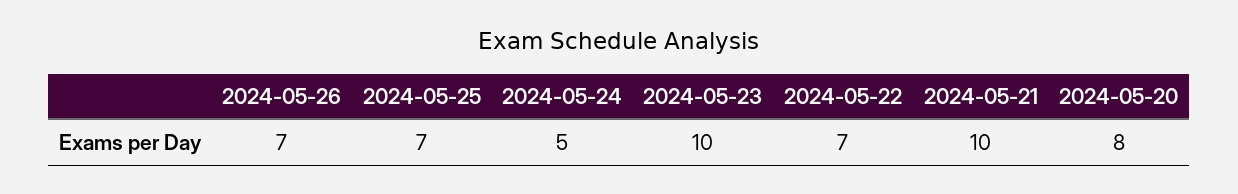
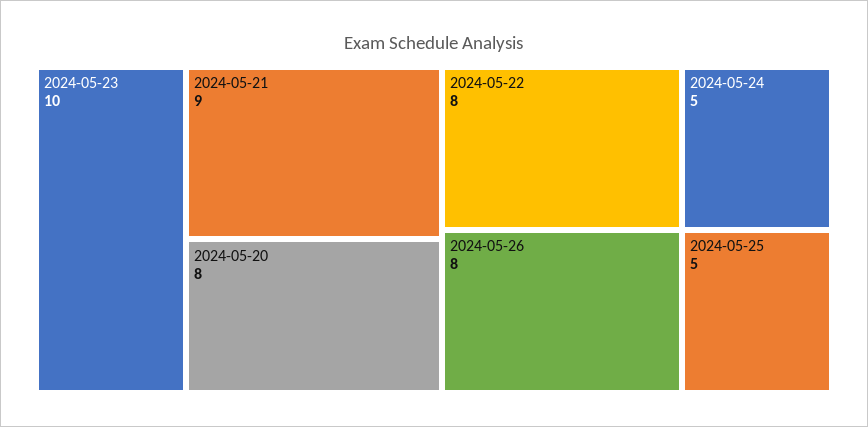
2024-05-26: 7 -> 8
2024-05-25: 7 -> 5
2024-05-22: 7 -> 8
2024-05-21: 10 -> 9

